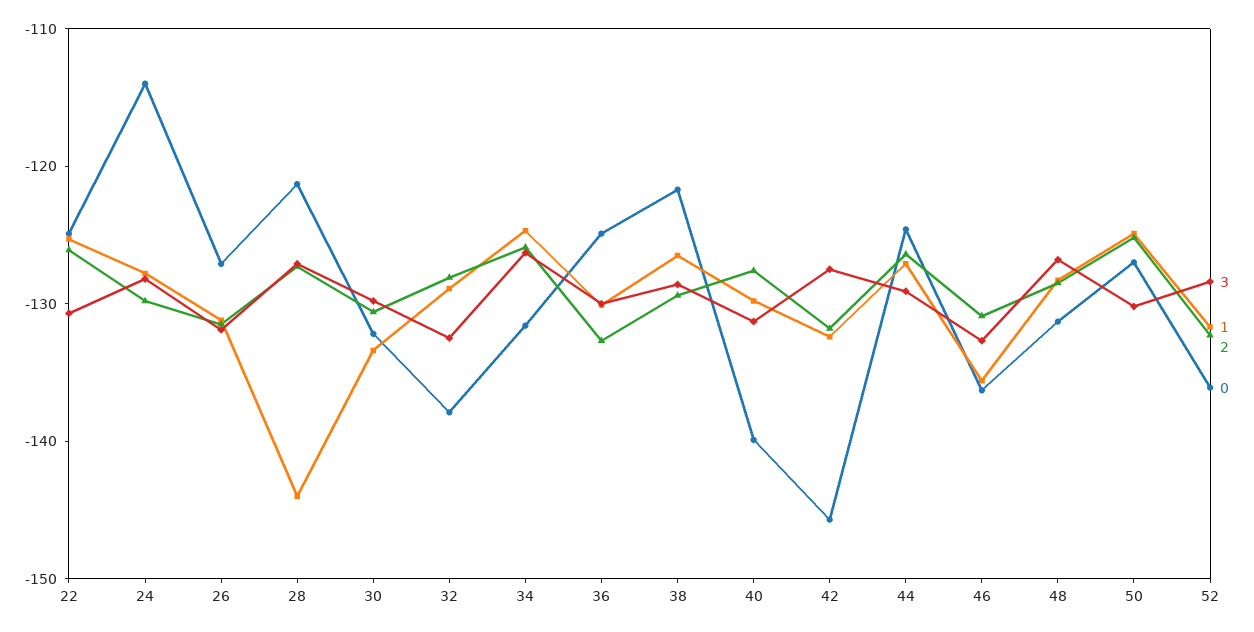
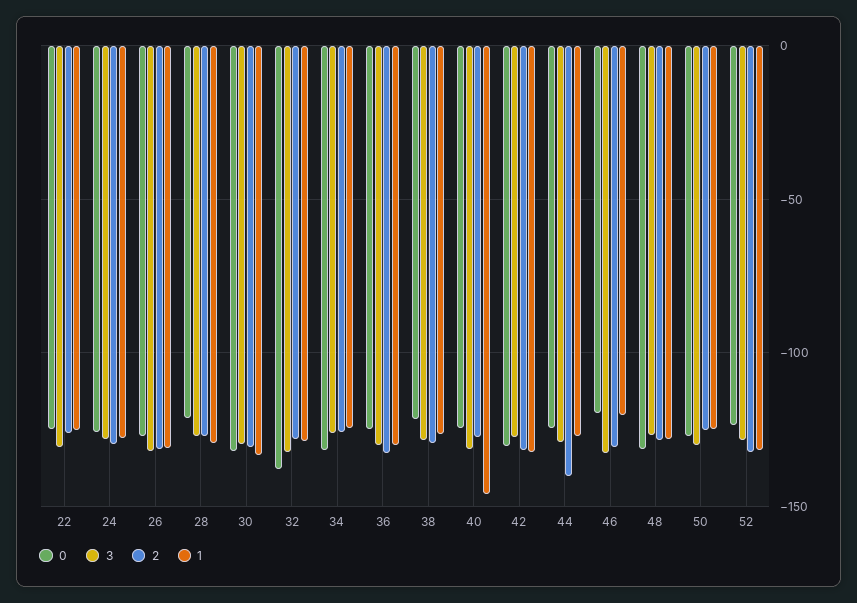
0, 24: -114 -> -125
1, 28: -144 -> -130
1, 40: -130 -> -145
0, 40: -140 -> -125
0, 42: -146 -> -130
2, 44: -126 -> -140
1, 46: -136 -> -120
0, 46: -136 -> -120
0, 52: -136 -> -125

